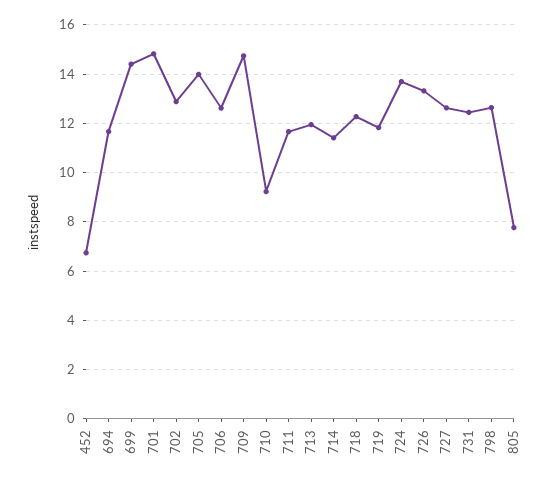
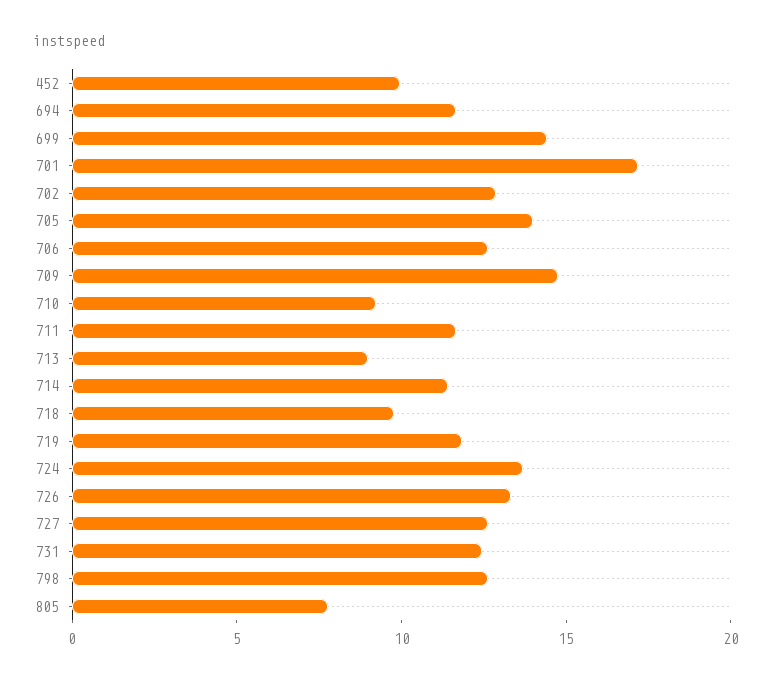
452: 6.75 -> 10
701: 14.75 -> 17
713: 12 -> 9
718: 12.25 -> 10

